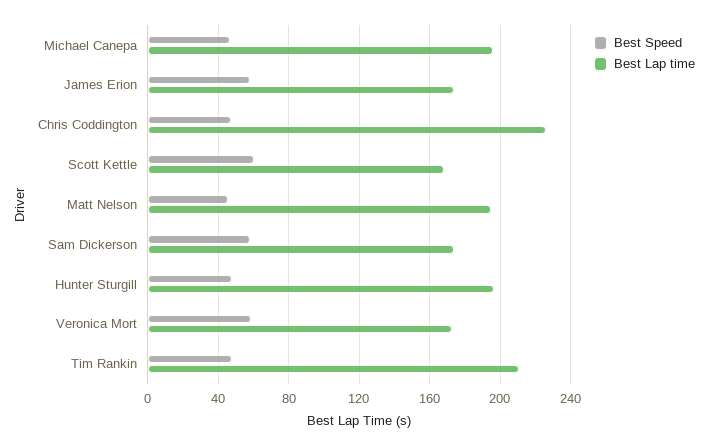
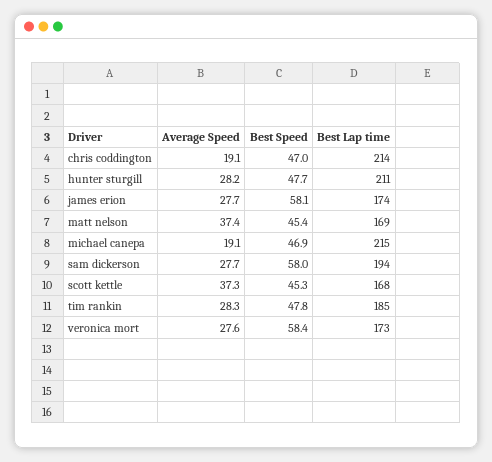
Best Lap time, Michael Canepa: 195 -> 215
Best Lap time, Chris Coddington: 225 -> 214
Best Speed, Scott Kettle: 60 -> 45.3
Best Lap time, Matt Nelson: 195 -> 169
Best Lap time, Sam Dickerson: 175 -> 194
Best Lap time, Hunter Sturgill: 195 -> 211
Best Lap time, Tim Rankin: 210 -> 185
Average Speed, Chris Coddington: none -> 19.1
Average Speed, Hunter Sturgill: none -> 28.2
Average Speed, James Erion: none -> 27.7
Average Speed, Matt Nelson: none -> 37.4
Average Speed, Michael Canepa: none -> 19.1
Average Speed, Sam Dickerson: none -> 27.7
Average Speed, Scott Kettle: none -> 37.3
Average Speed, Tim Rankin: none -> 28.3
Average Speed, Veronica Mort: none -> 27.6

